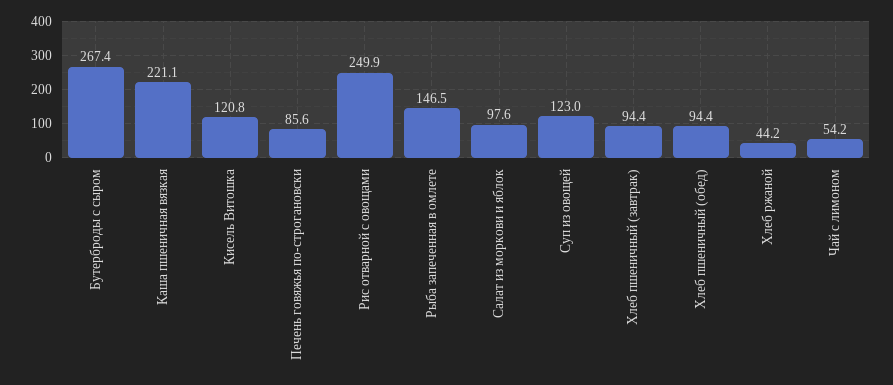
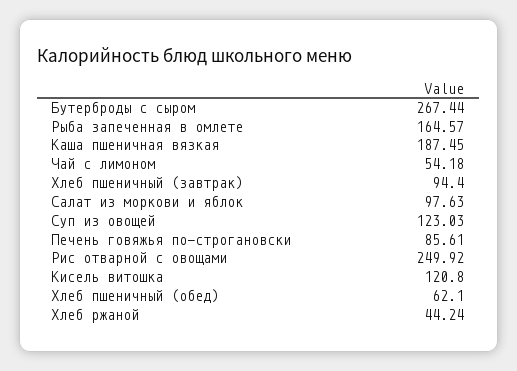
Каша пшеничная вязкая: 221.1 -> 187.45
Рыба запеченная в омлете: 146.5 -> 164.57
Хлеб пшеничный (обед): 94.4 -> 62.1

